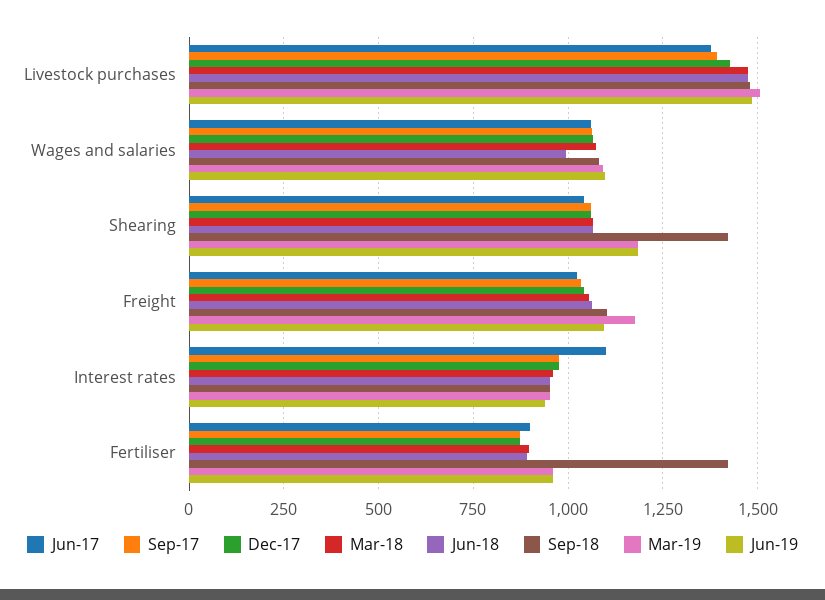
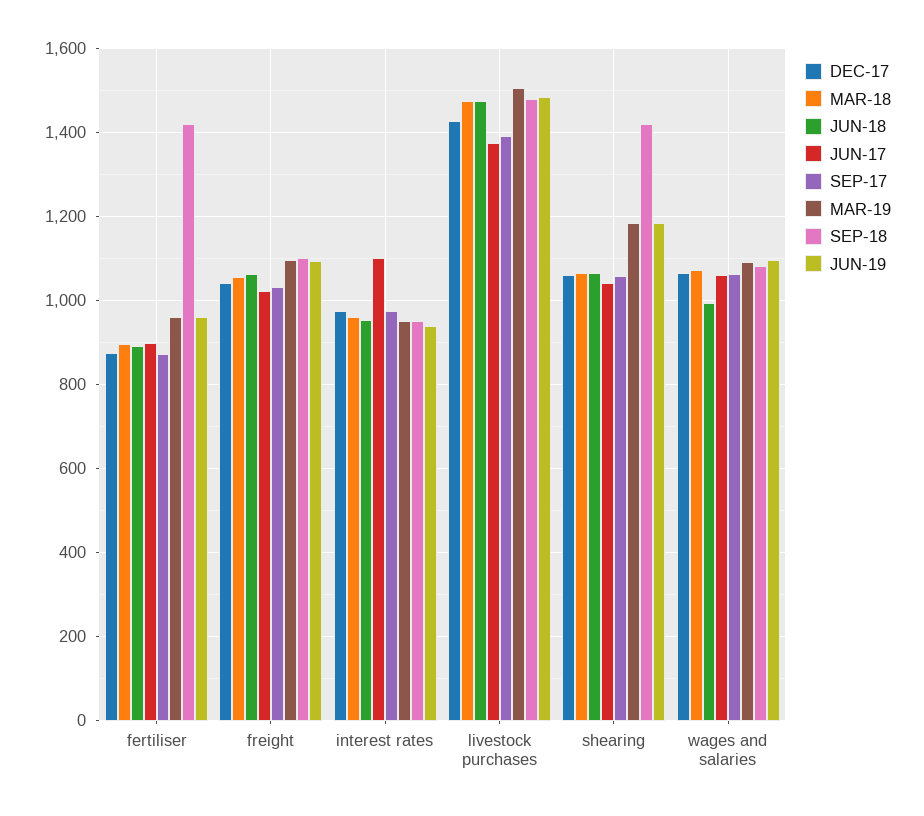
Mar-19, Freight: 1175 -> 1100

